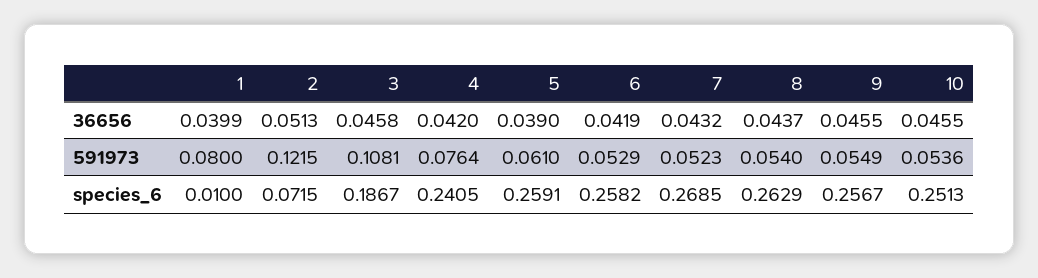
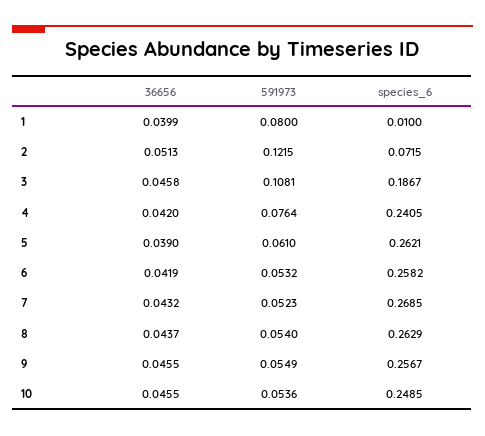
6, 591973: 0.0529 -> 0.0532
5, species_6: 0.2591 -> 0.2621
10, species_6: 0.2513 -> 0.2485

